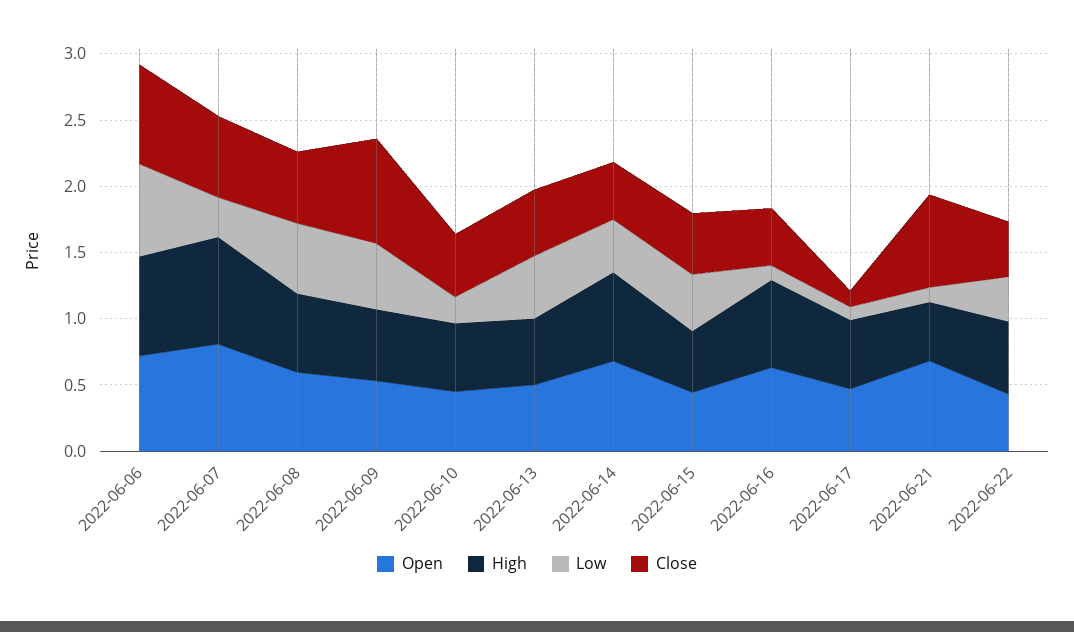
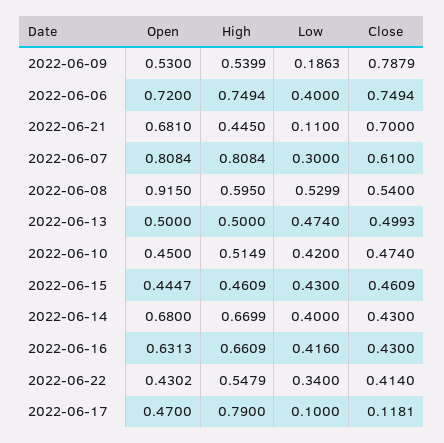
Low, 2022-06-06: 0.7 -> 0.4
Open, 2022-06-08: 0.6 -> 0.915
Low, 2022-06-09: 0.5 -> 0.1863
Low, 2022-06-10: 0.2 -> 0.42
Low, 2022-06-16: 0.1 -> 0.416
High, 2022-06-17: 0.5 -> 0.79

